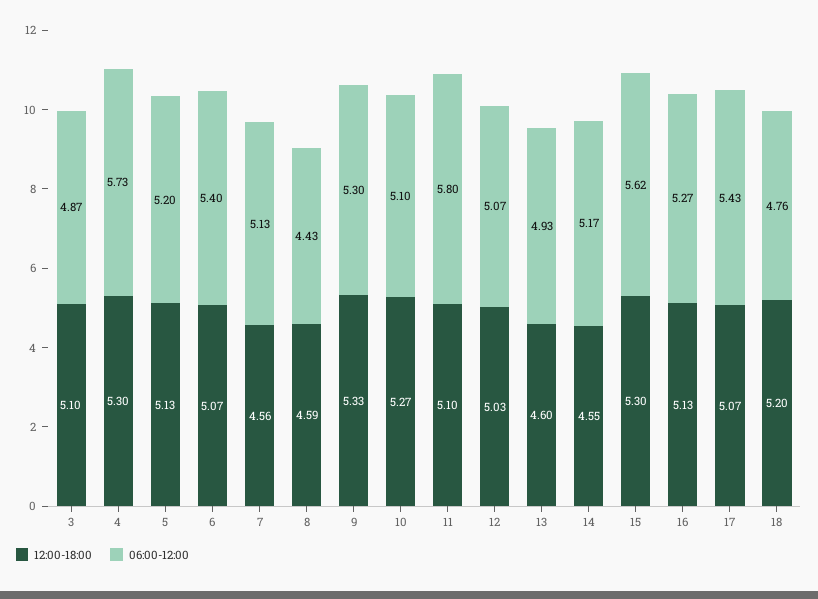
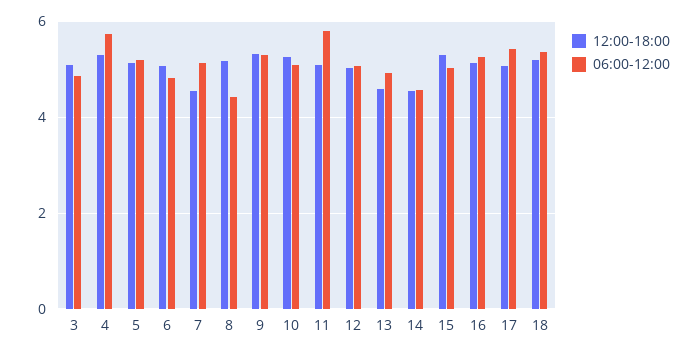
06:00-12:00, 6: 5.4 -> 4.8
12:00-18:00, 8: 4.59 -> 5.2
06:00-12:00, 14: 5.17 -> 4.6
06:00-12:00, 15: 5.62 -> 5
06:00-12:00, 18: 4.76 -> 5.4

